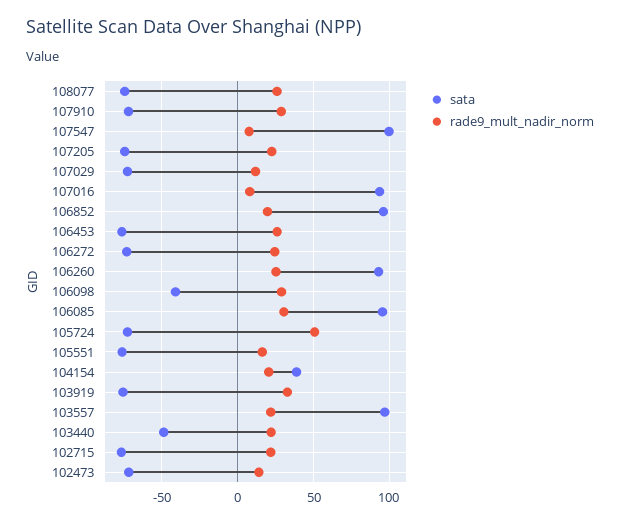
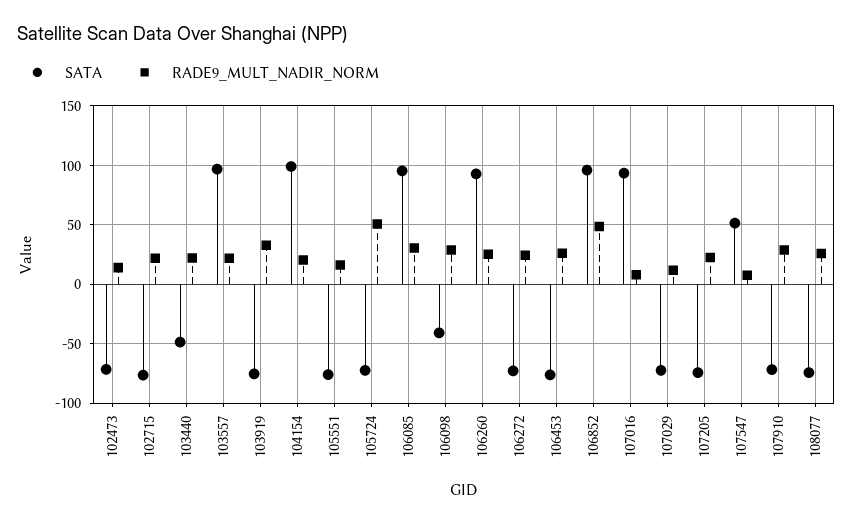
sata, 107547: 100 -> 50
rade9_mult_nadir_norm, 106852: 20 -> 50
sata, 104154: 40 -> 100

